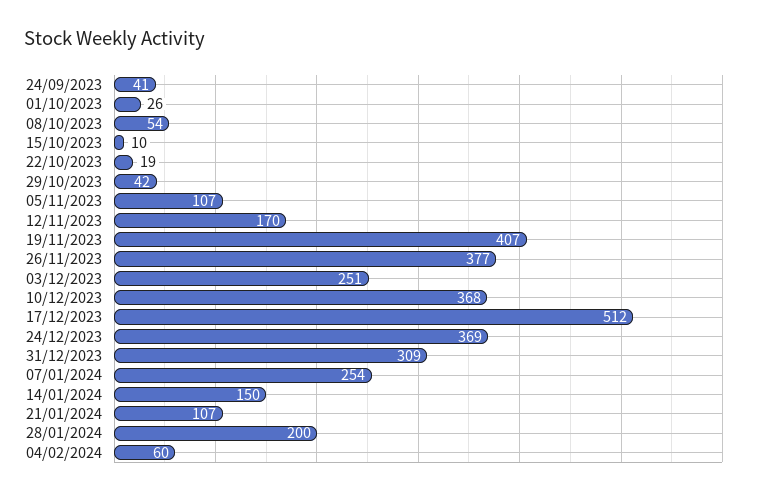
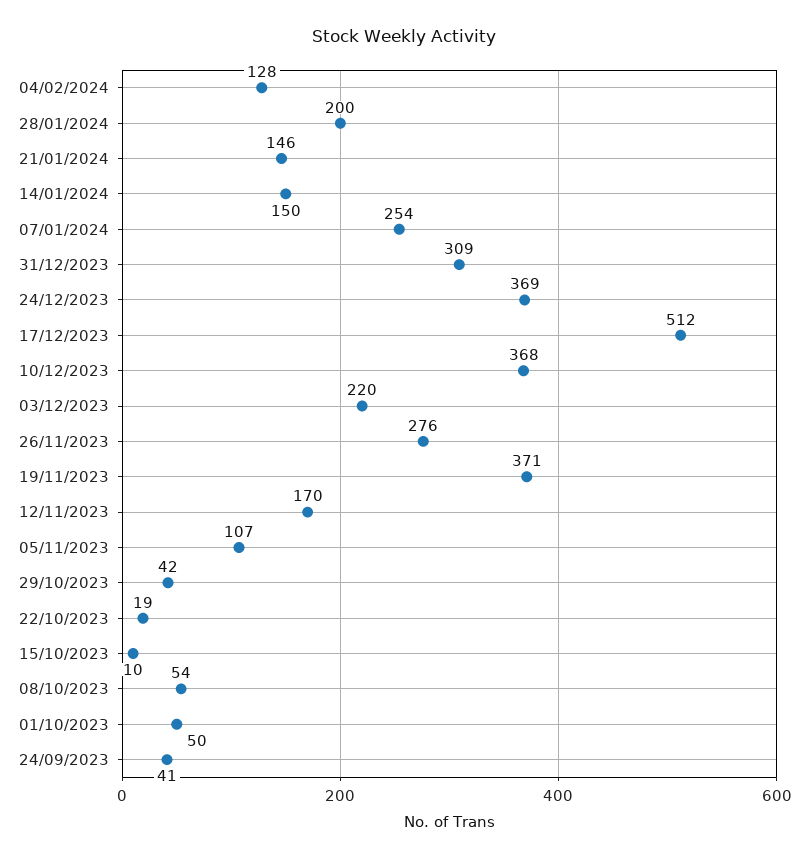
01/10/2023: 26 -> 50
19/11/2023: 407 -> 371
26/11/2023: 377 -> 276
03/12/2023: 251 -> 220
21/01/2024: 107 -> 146
04/02/2024: 60 -> 128

